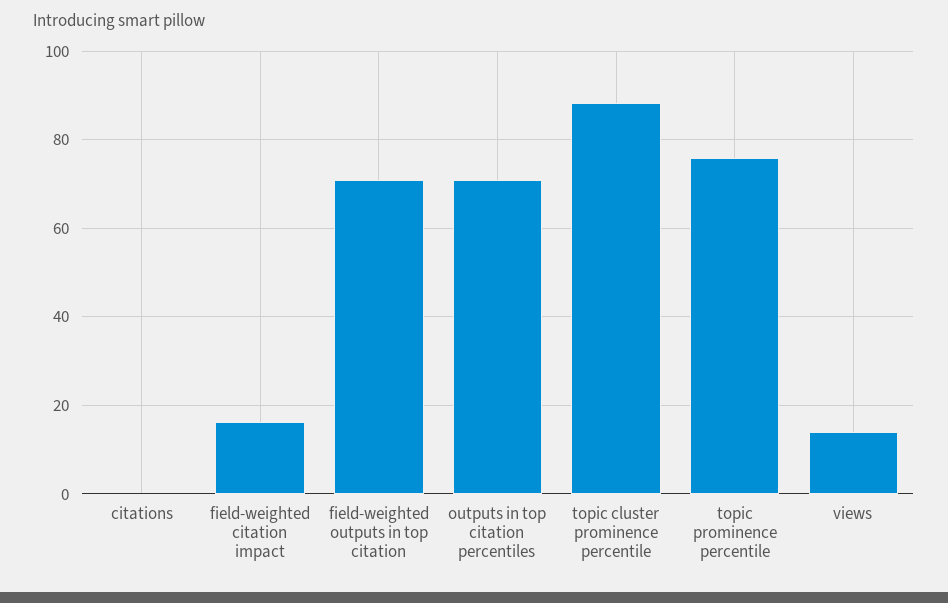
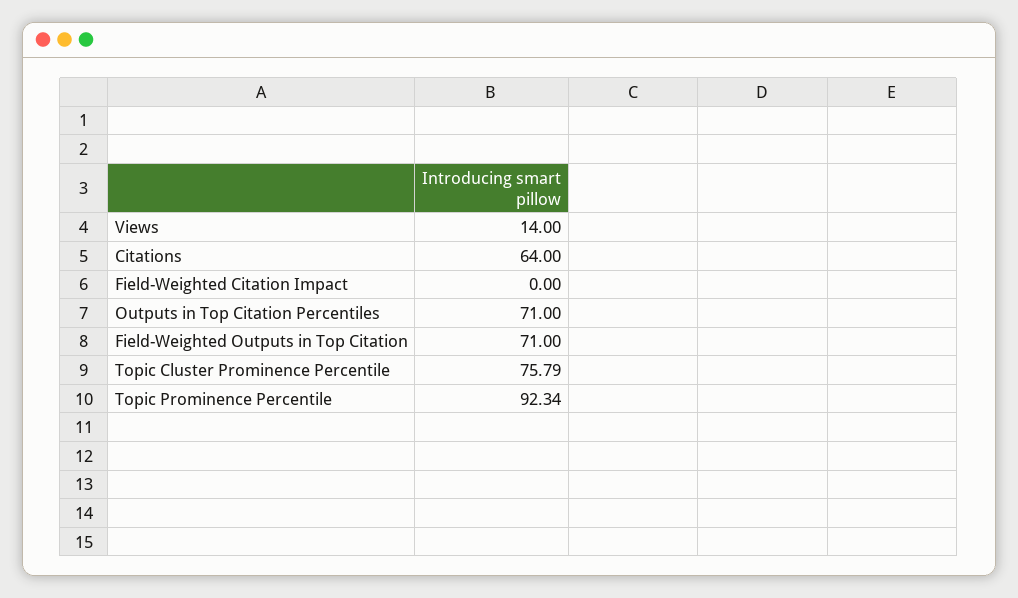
citations: 0 -> 64
field-weighted citation impact: 16 -> 0
topic cluster prominence percentile: 88 -> 75.79
topic prominence percentile: 76 -> 92.34

